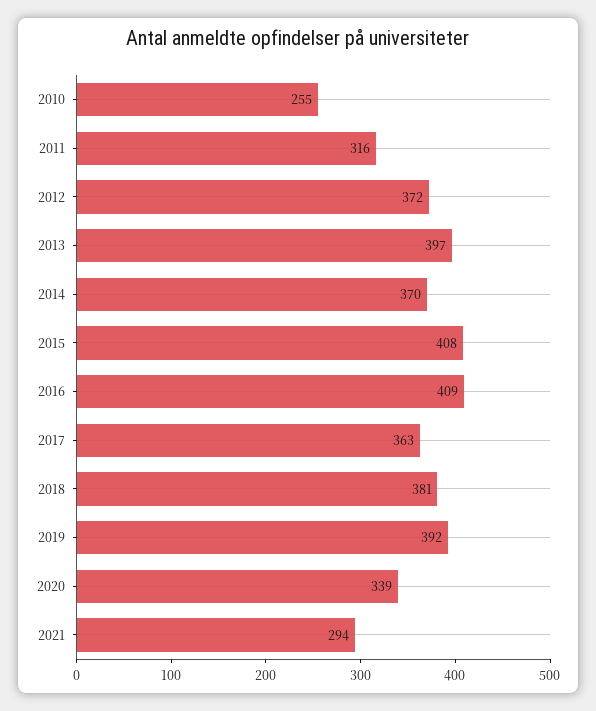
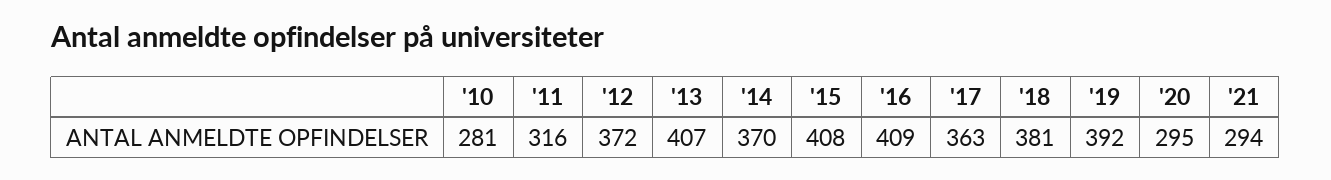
2010: 255 -> 281
2013: 397 -> 407
2020: 339 -> 295

